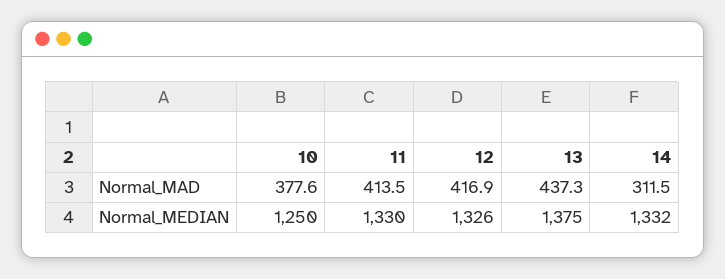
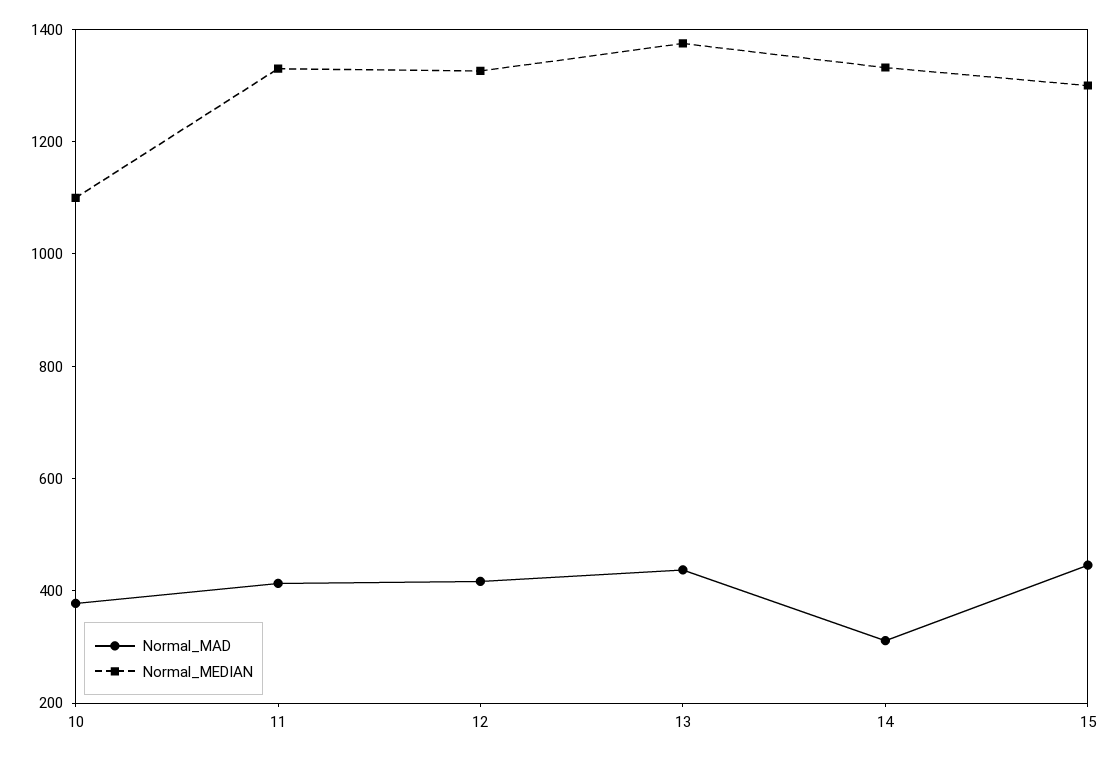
Normal_MEDIAN, 10: 1250 -> 1100
Normal_MAD, 15: none -> 450
Normal_MEDIAN, 15: none -> 1300

